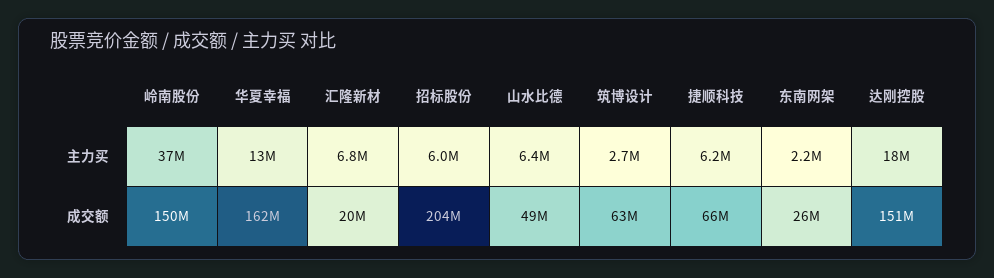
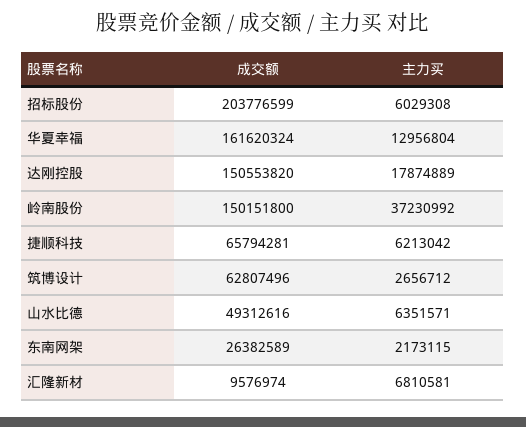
汇隆新材, 成交额: 20000000 -> 9576974

